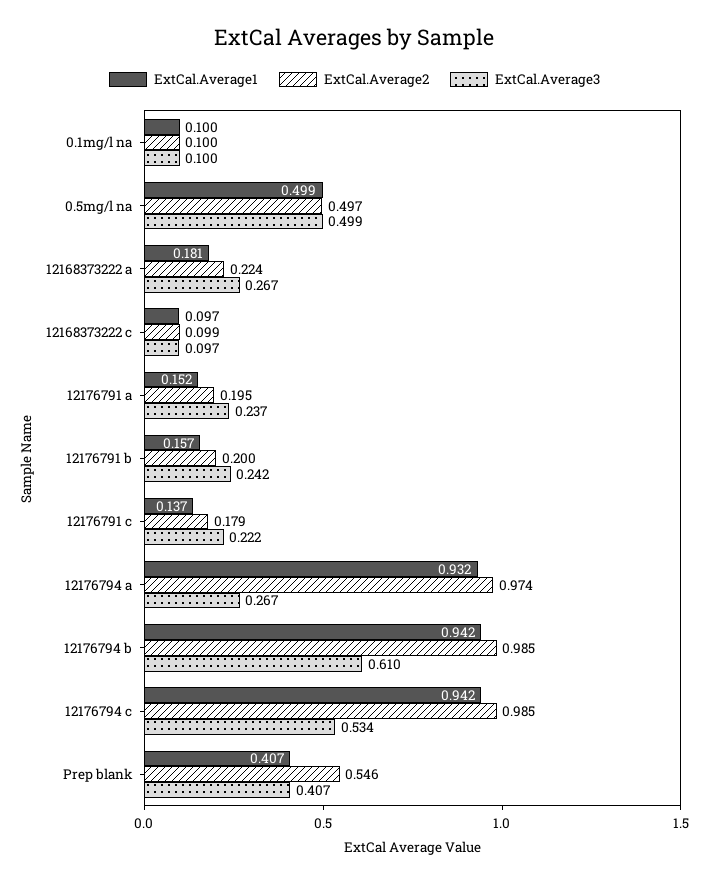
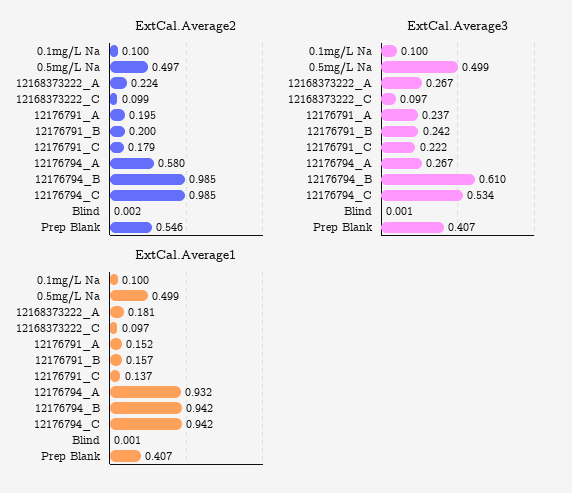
ExtCal.Average2, 12176794 a: 0.974 -> 0.58
ExtCal.Average2, Blind: none -> 0.002
ExtCal.Average3, Blind: none -> 0.001
ExtCal.Average1, Blind: none -> 0.001

